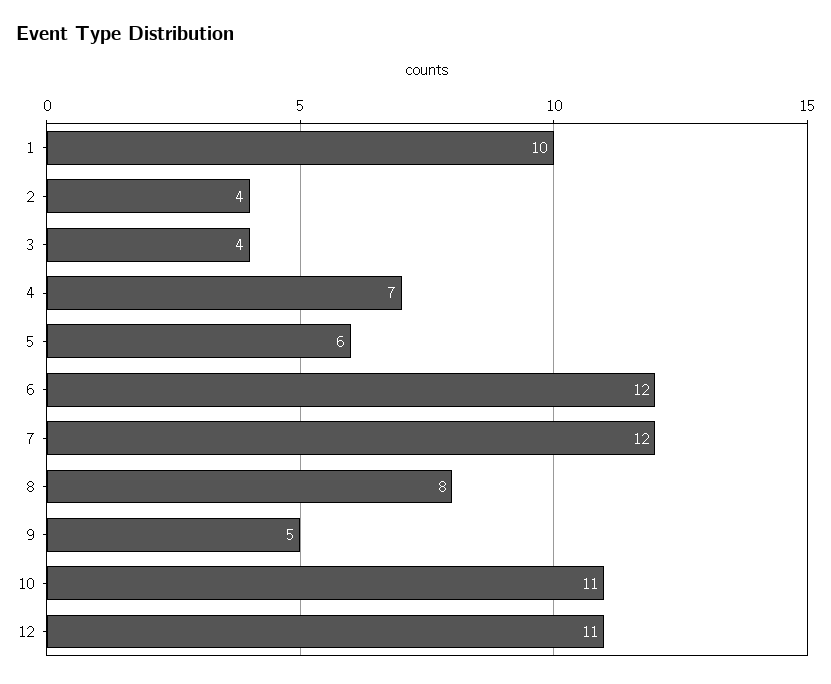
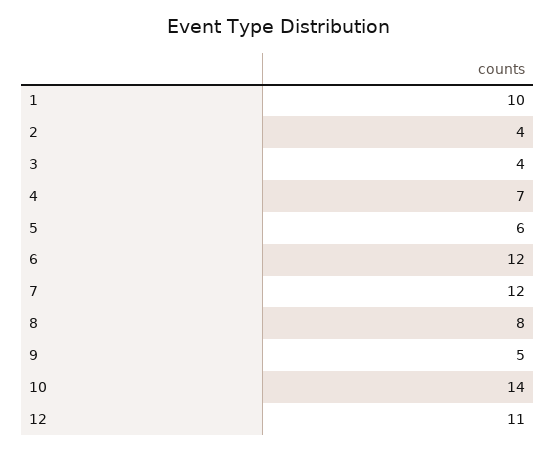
10: 11 -> 14

